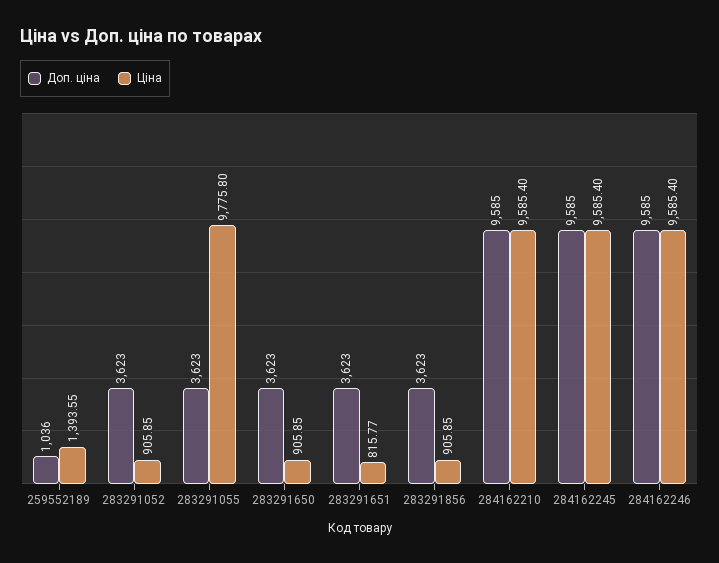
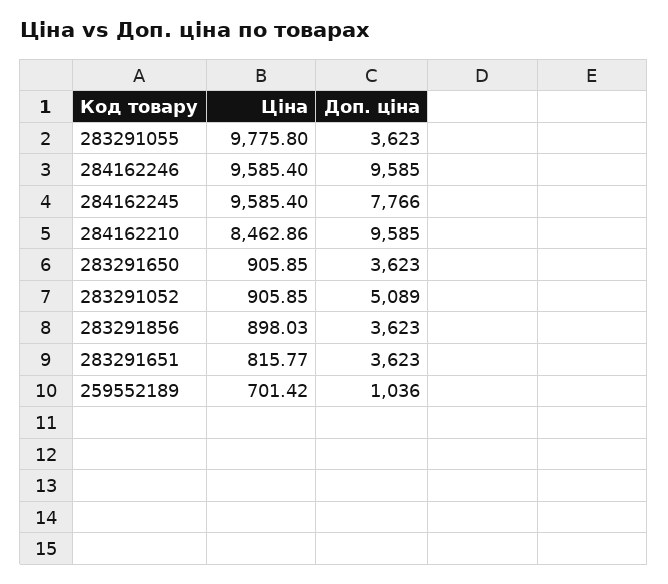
Ціна, 259552189: 1393.55 -> 701.42
Доп. ціна, 283291052: 3623 -> 5089
Ціна, 283291856: 905.85 -> 898.03
Ціна, 284162210: 9585.4 -> 8462.86
Доп. ціна, 284162245: 9585 -> 7766

